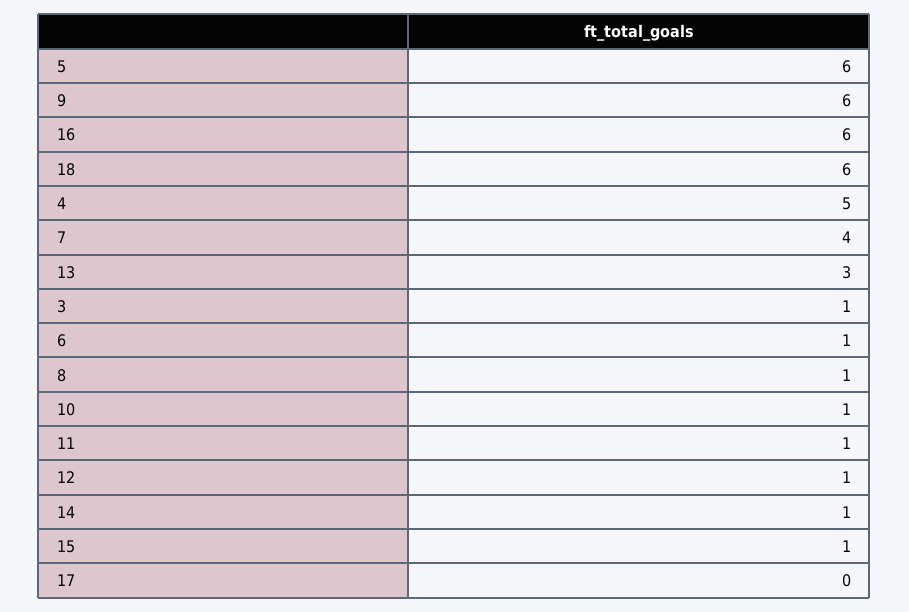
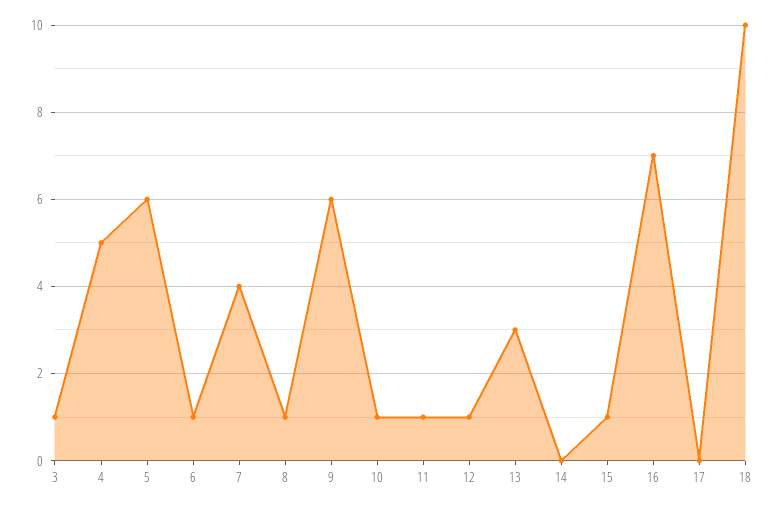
16: 6 -> 7
18: 6 -> 10
14: 1 -> 0

